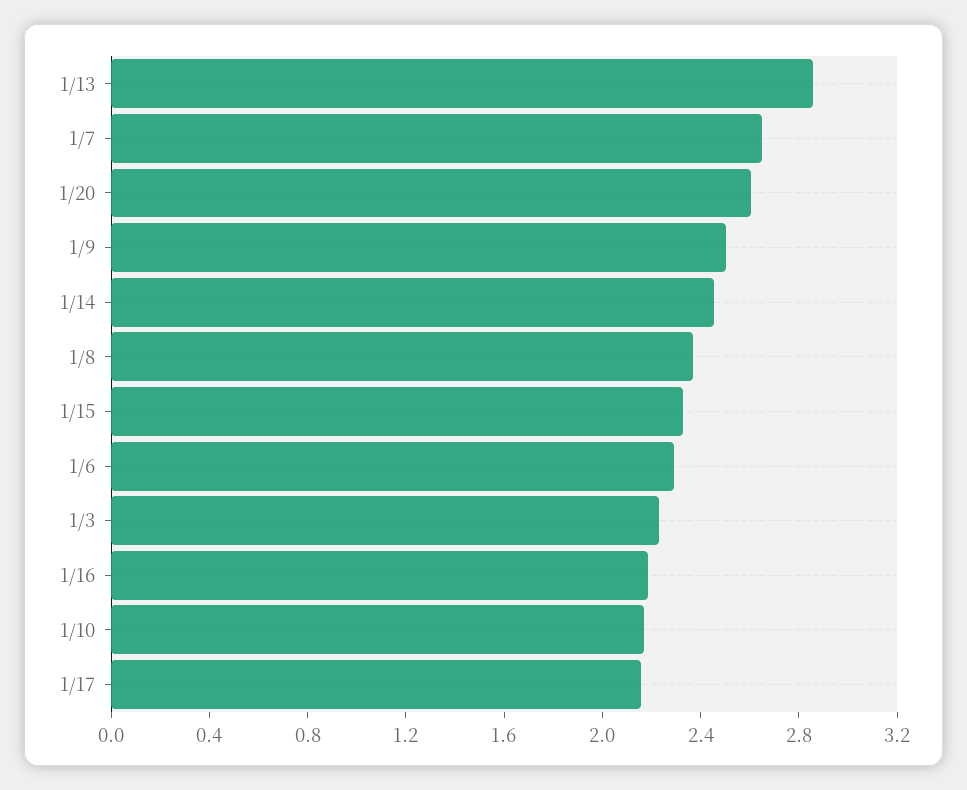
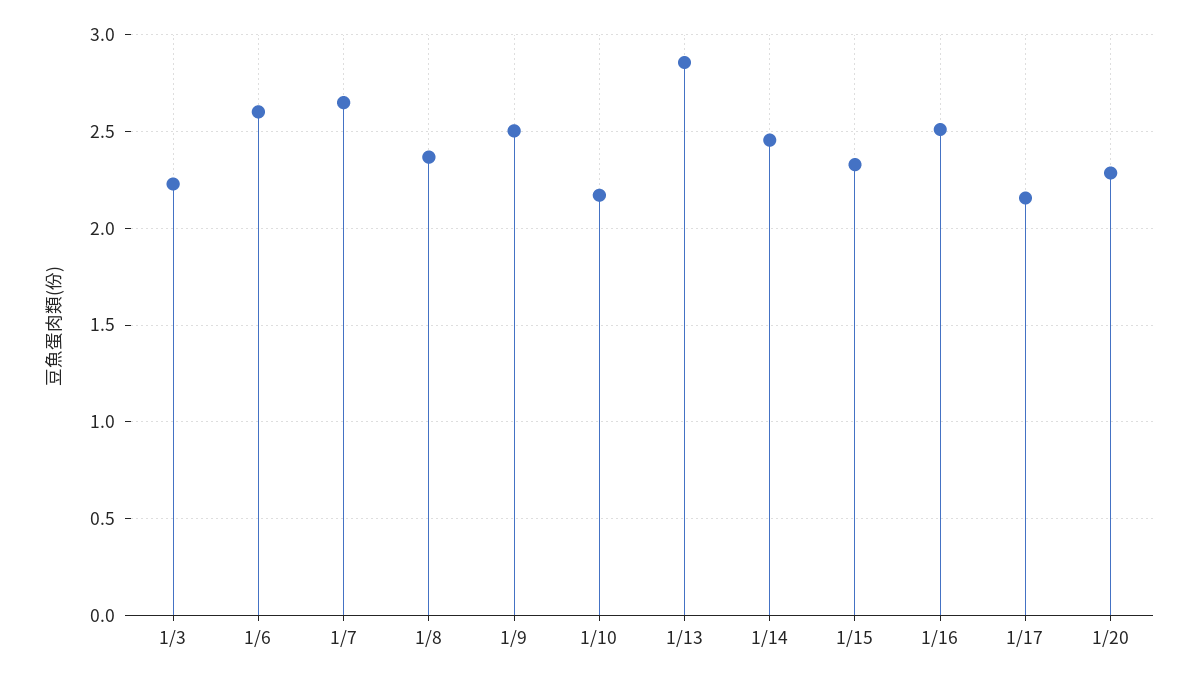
1/20: 2.6 -> 2.3
1/6: 2.3 -> 2.6
1/16: 2.2 -> 2.5

